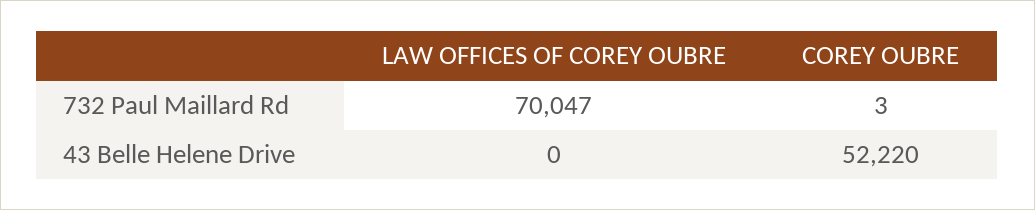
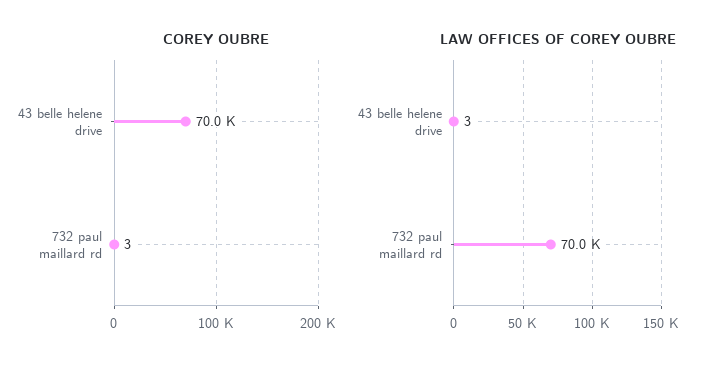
LAW OFFICES OF COREY OUBRE, 43 Belle Helene Drive: 0 -> 3
COREY OUBRE, 43 Belle Helene Drive: 52220 -> 70000

